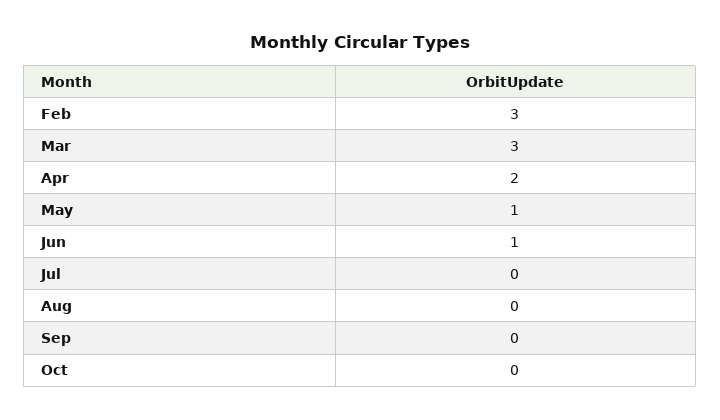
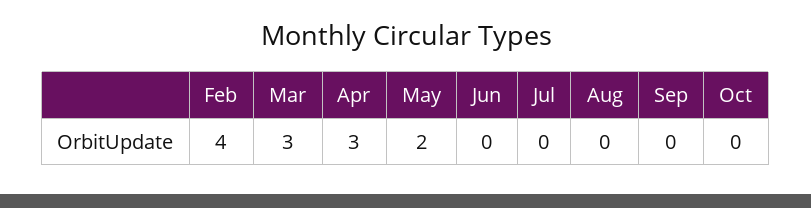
Feb: 3 -> 4
Apr: 2 -> 3
May: 1 -> 2
Jun: 1 -> 0

